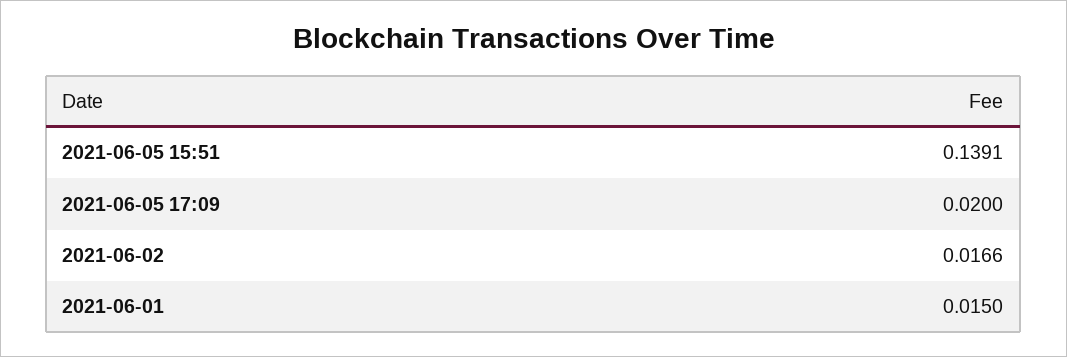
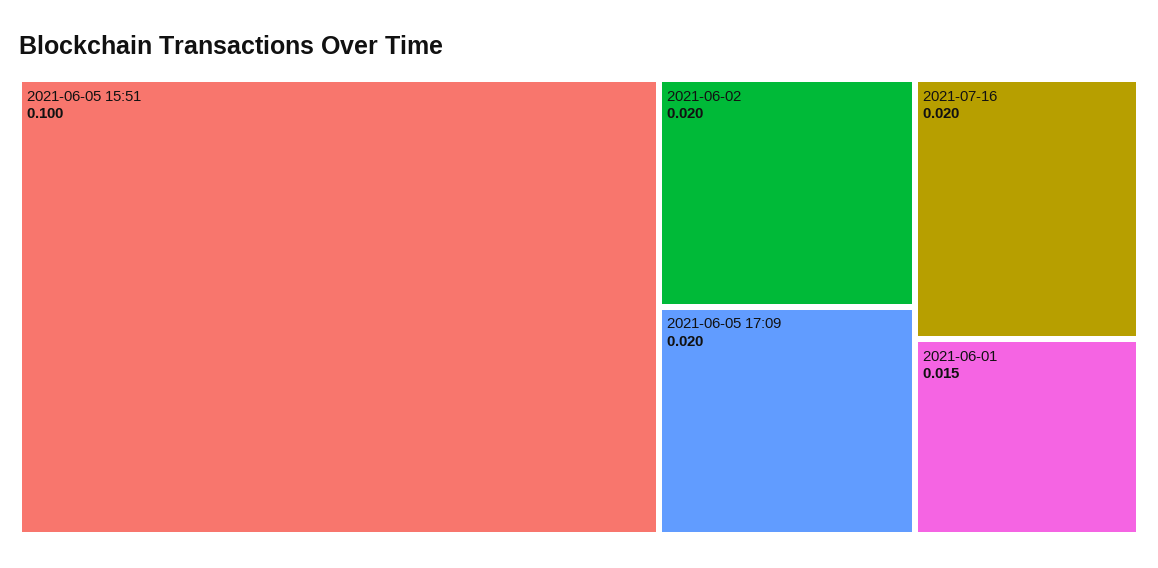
2021-06-05 15:51: 0.1391 -> 0.1
2021-06-02: 0.0166 -> 0.02
2021-07-16: none -> 0.02

